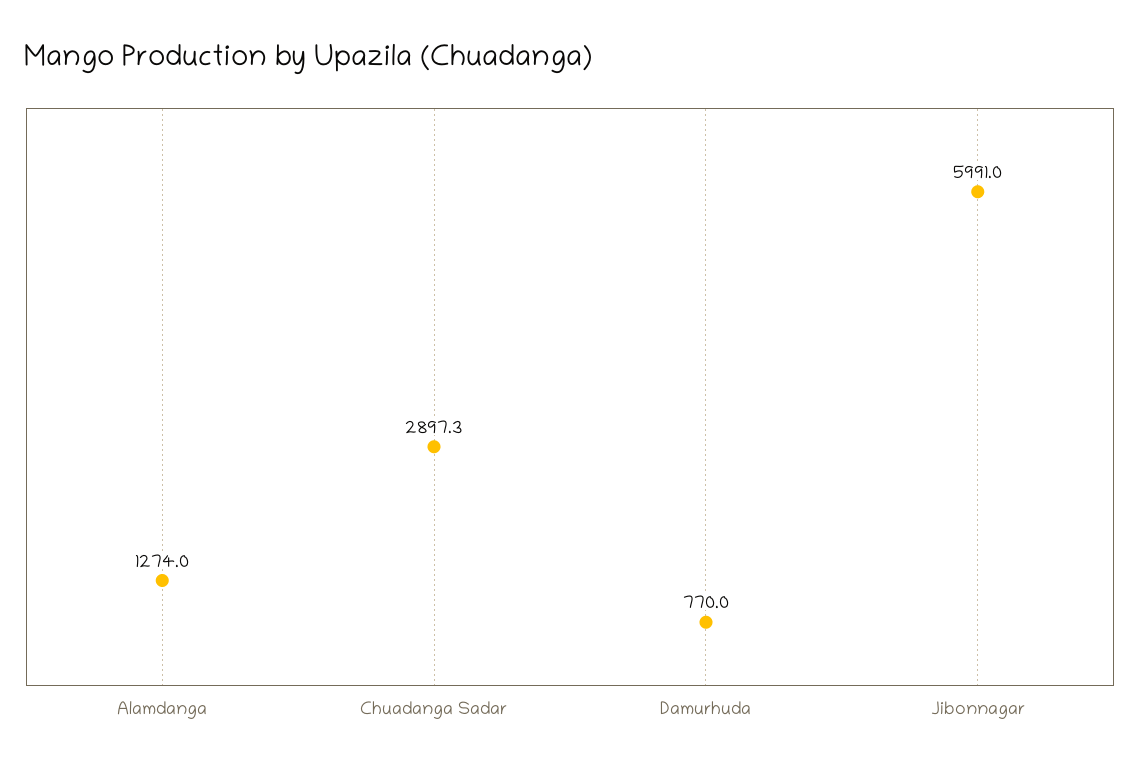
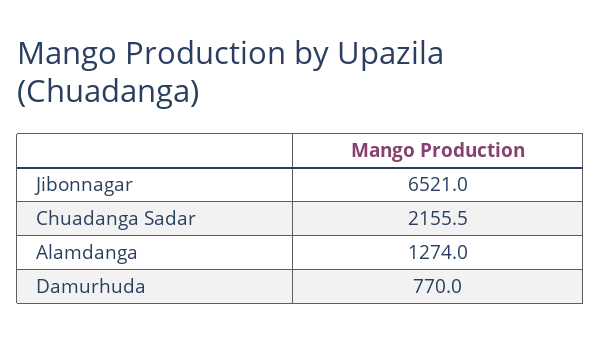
Chuadanga Sadar: 2897.3 -> 2155.5
Jibonnagar: 5991 -> 6521

